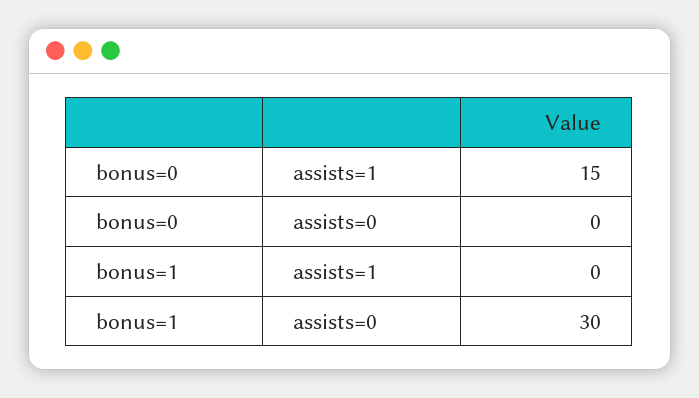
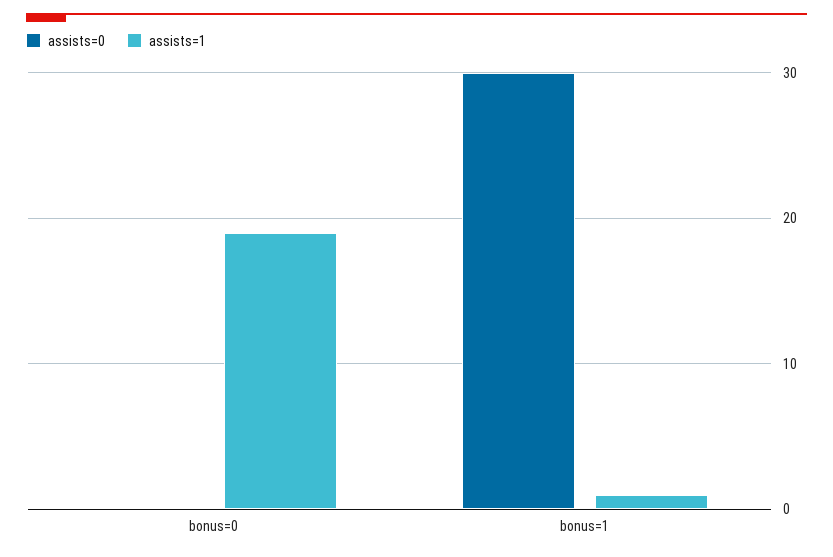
assists=1, bonus=0: 15 -> 19
assists=1, bonus=1: 0 -> 1

